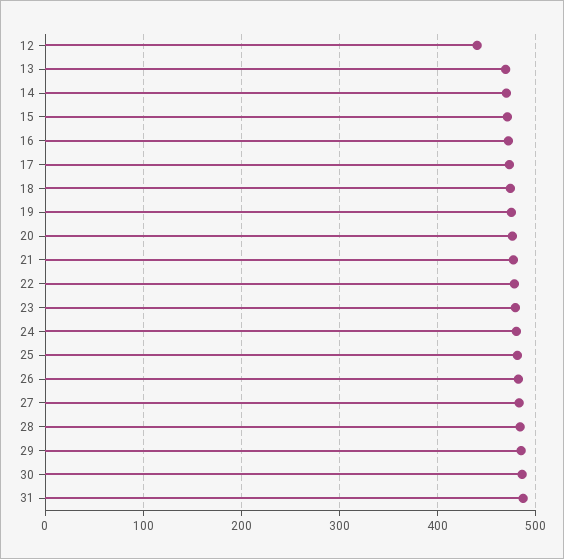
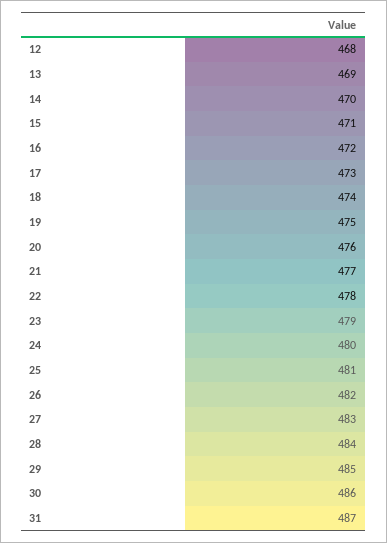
12: 440 -> 468

